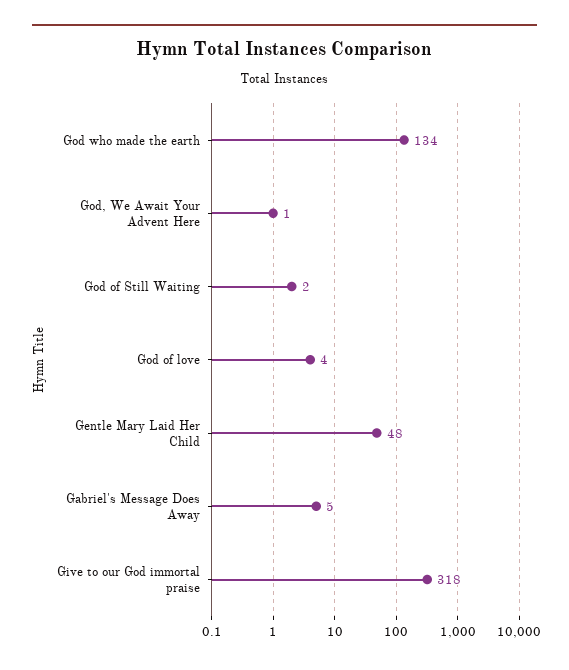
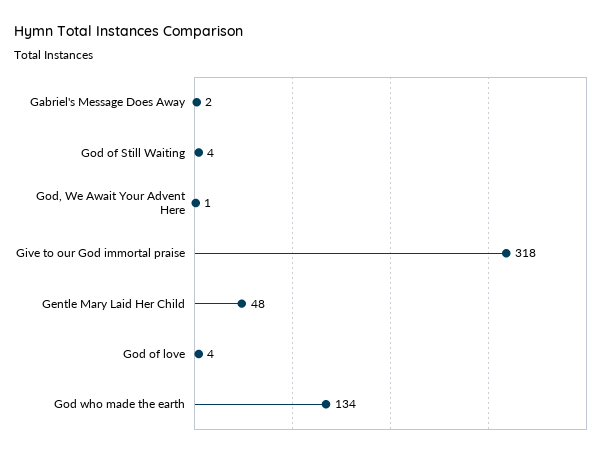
God of Still Waiting: 2 -> 4
Gabriel's Message Does Away: 5 -> 2

